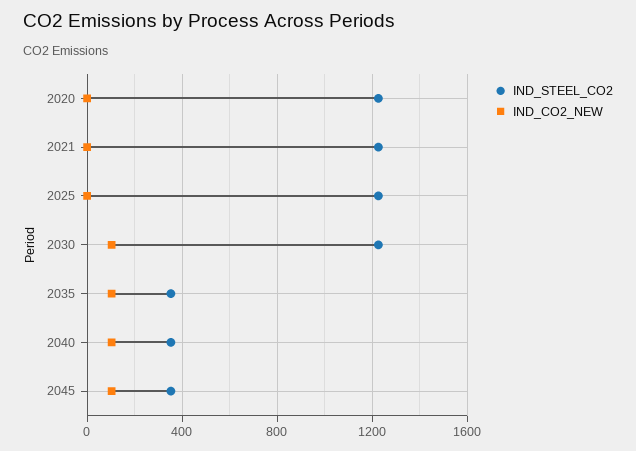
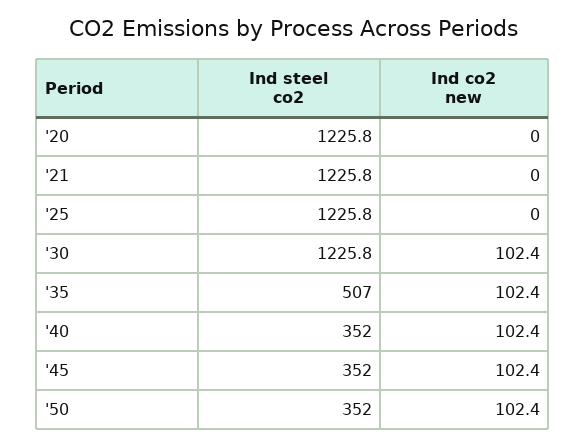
IND_STEEL_CO2, 2035: 350 -> 507
IND_STEEL_CO2, '50: none -> 352
IND_CO2_NEW, '50: none -> 102.4

